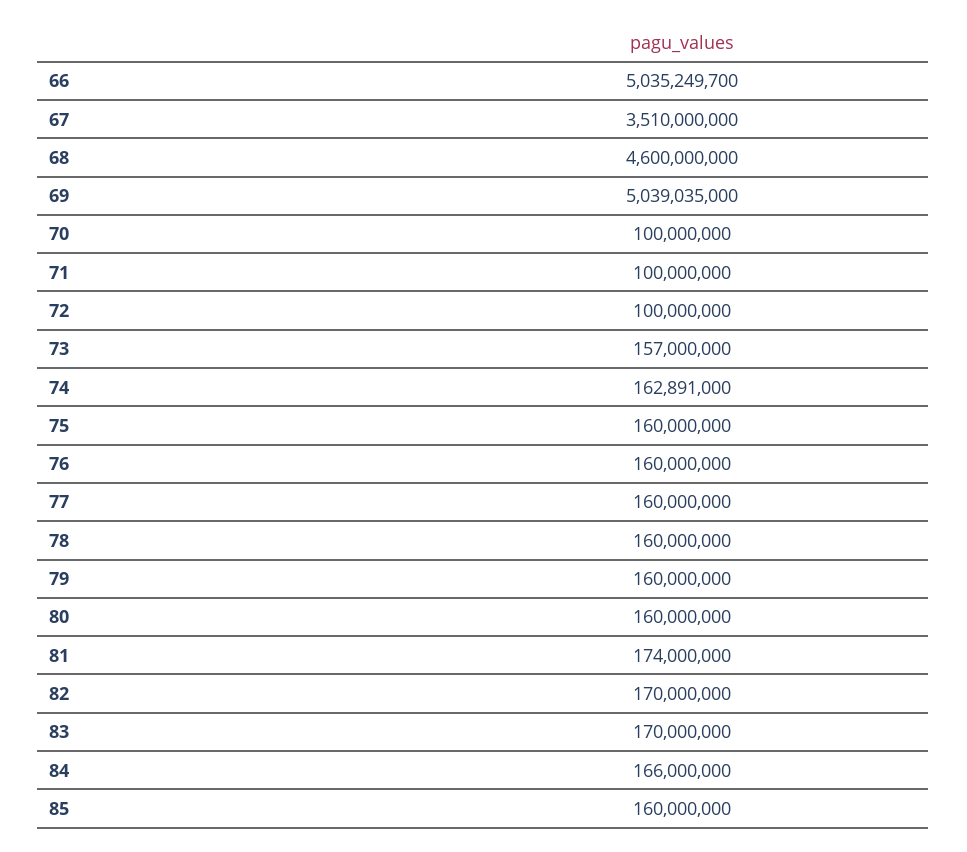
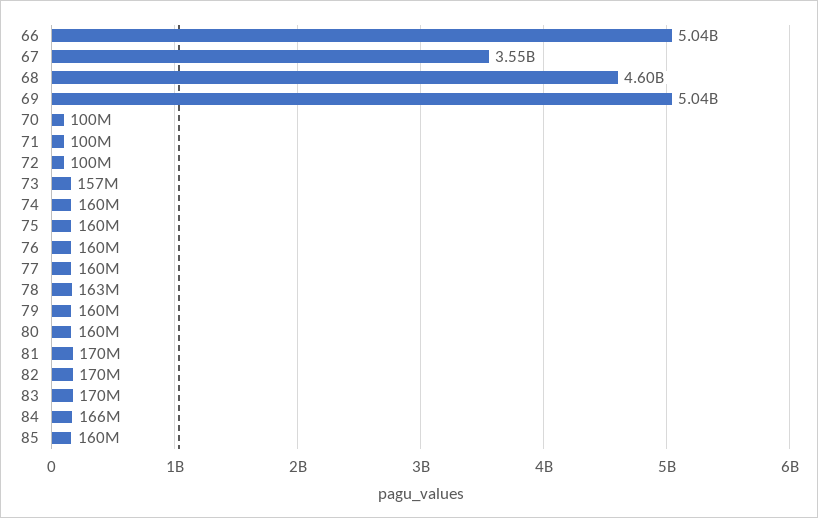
67: 3510000000 -> 3550000000
74: 162891000 -> 160000000
78: 160000000 -> 163000000
81: 174000000 -> 170000000

